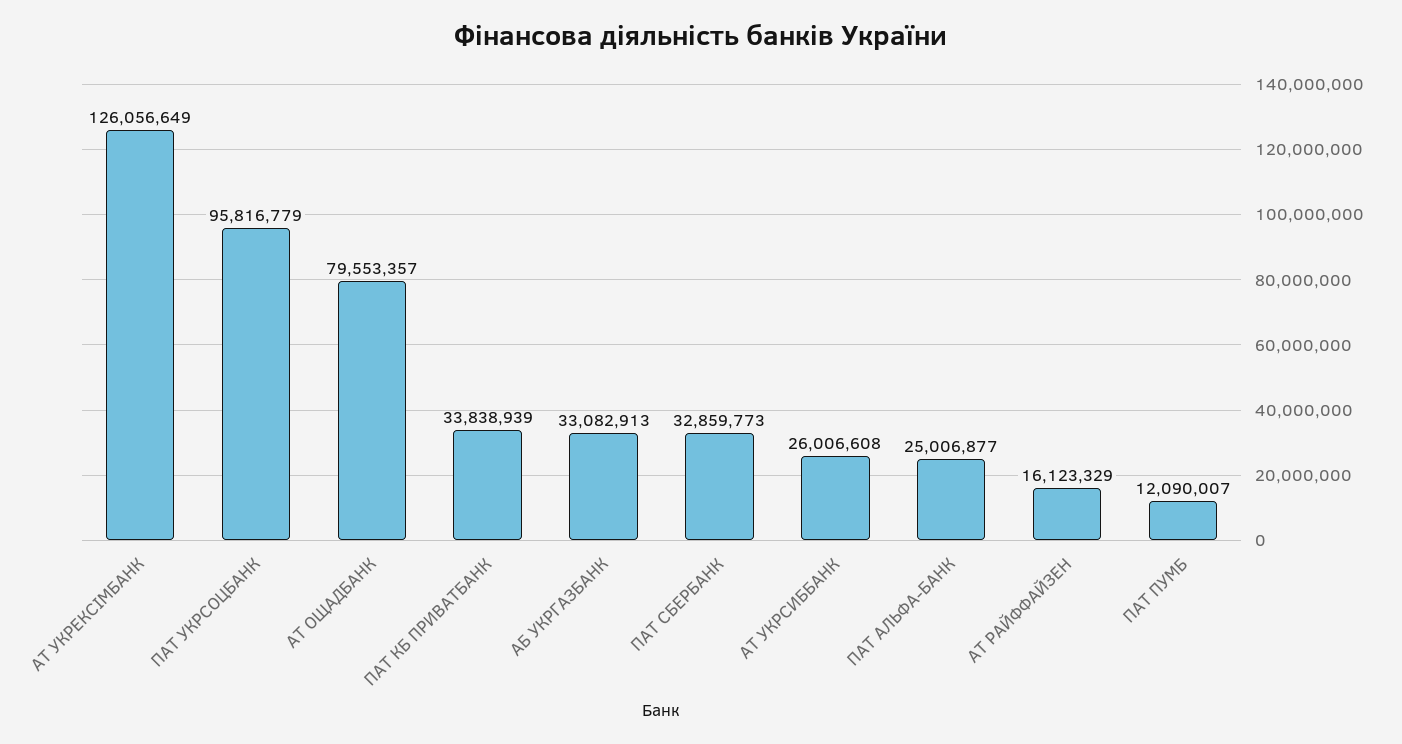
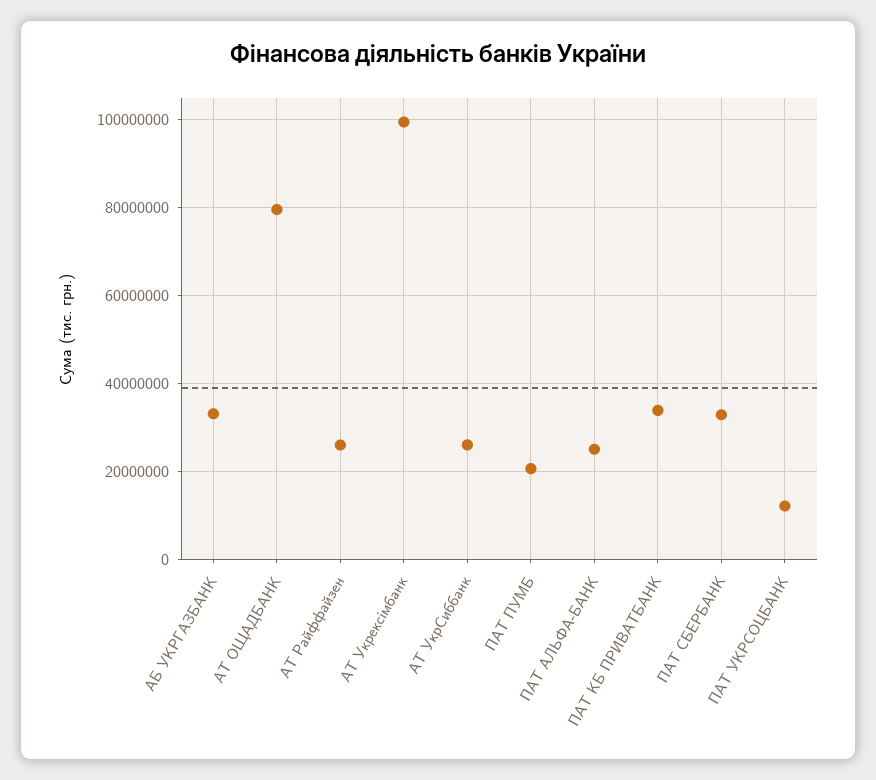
АТ УКРЕКСІМБАНК: 126056649 -> 100000000
ПАТ УКРСОЦБАНК: 95816779 -> 12000000
АТ РАЙФФАЙЗЕН: 16123329 -> 26000000
ПАT ПУМБ: 12090007 -> 20000000

